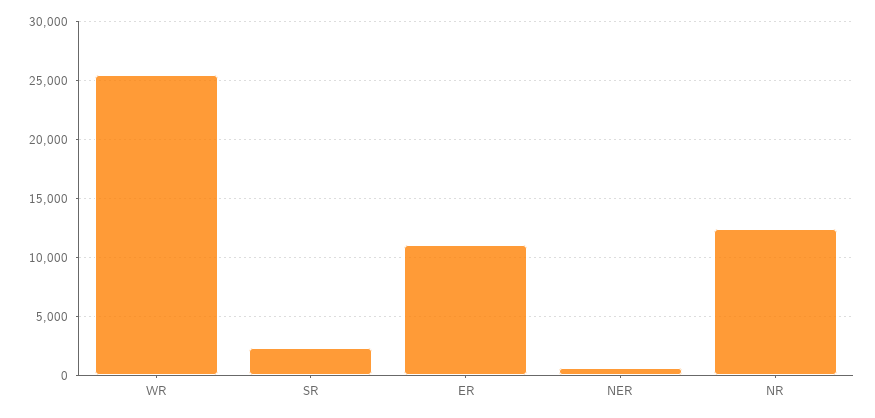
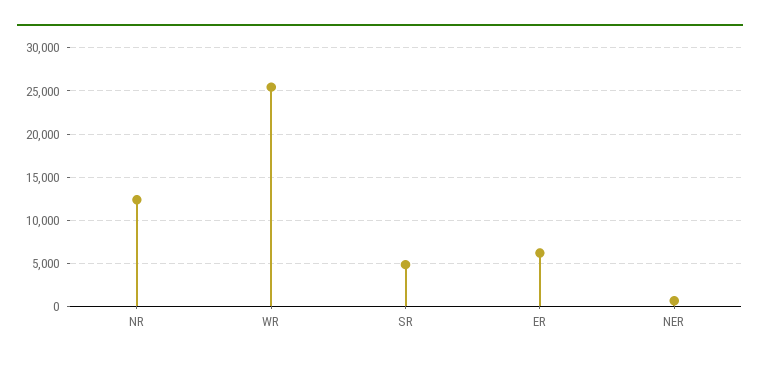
SR: 2000 -> 5000
ER: 11000 -> 6000

